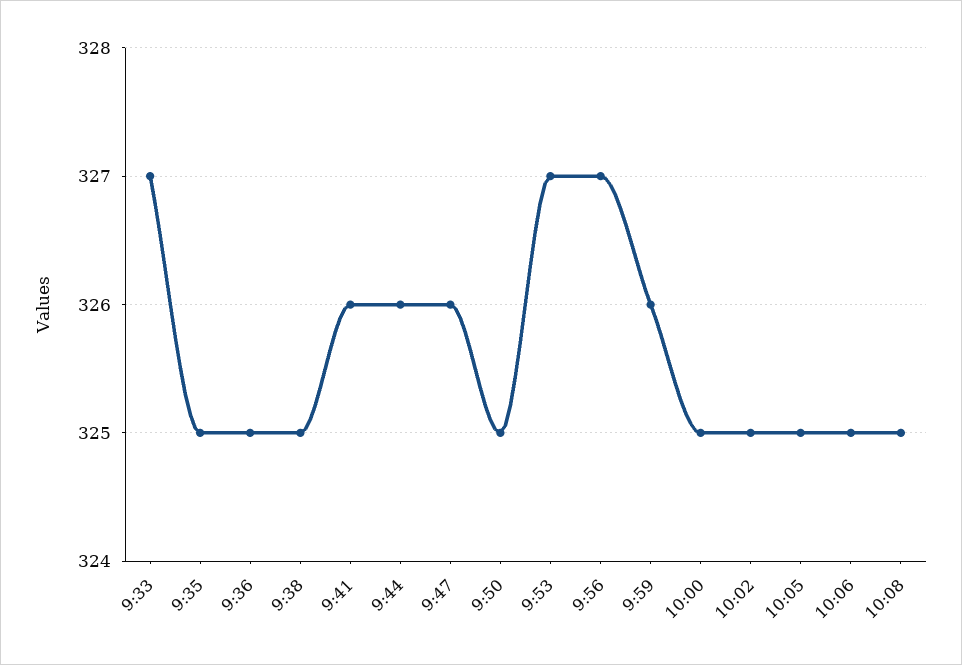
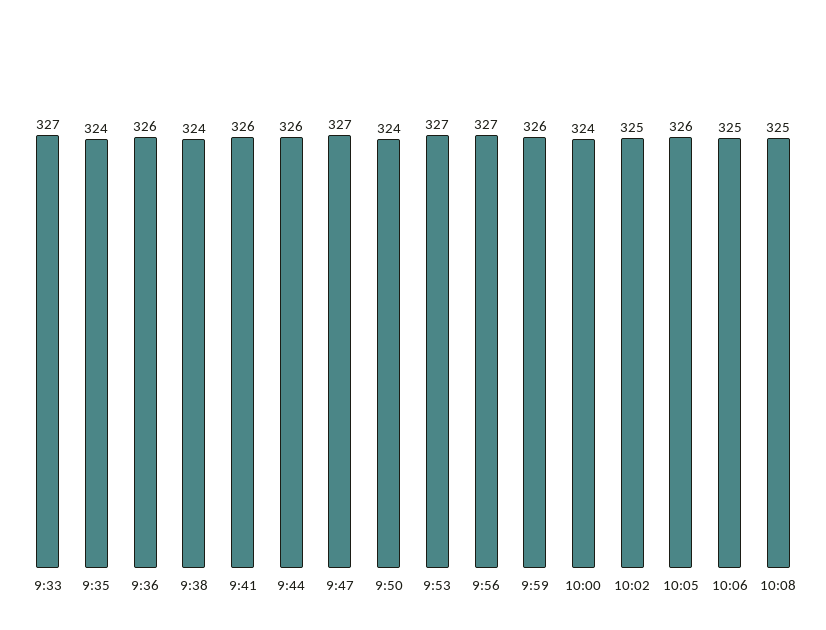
9:35: 325 -> 324
9:36: 325 -> 326
9:38: 325 -> 324
9:47: 326 -> 327
9:50: 325 -> 324
10:00: 325 -> 324
10:05: 325 -> 326

